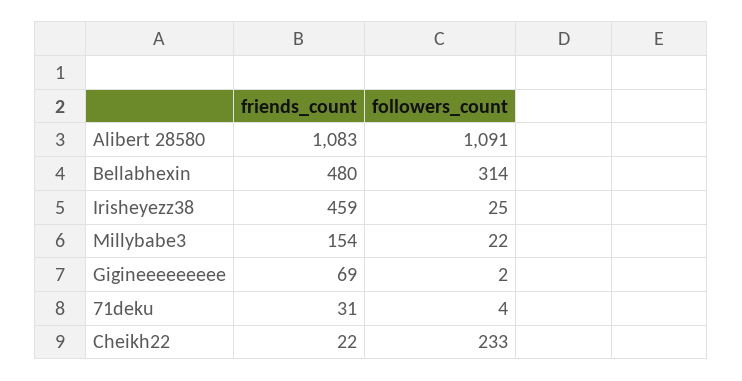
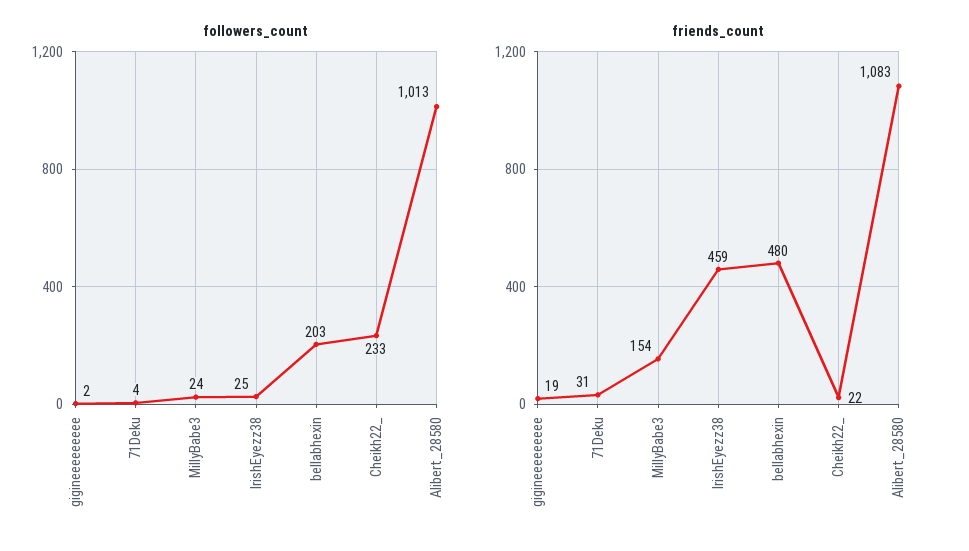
followers_count, Alibert 28580: 1091 -> 1013
followers_count, Bellabhexin: 314 -> 203
followers_count, Millybabe3: 22 -> 24
friends_count, Gigineeeeeeeee: 69 -> 19

